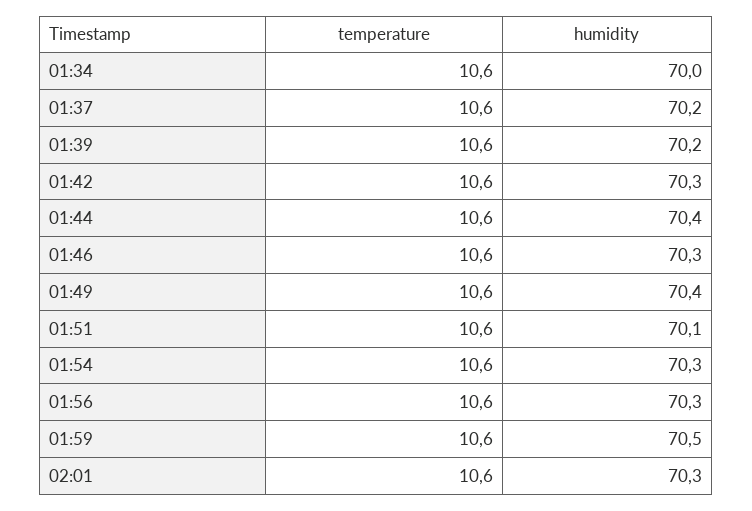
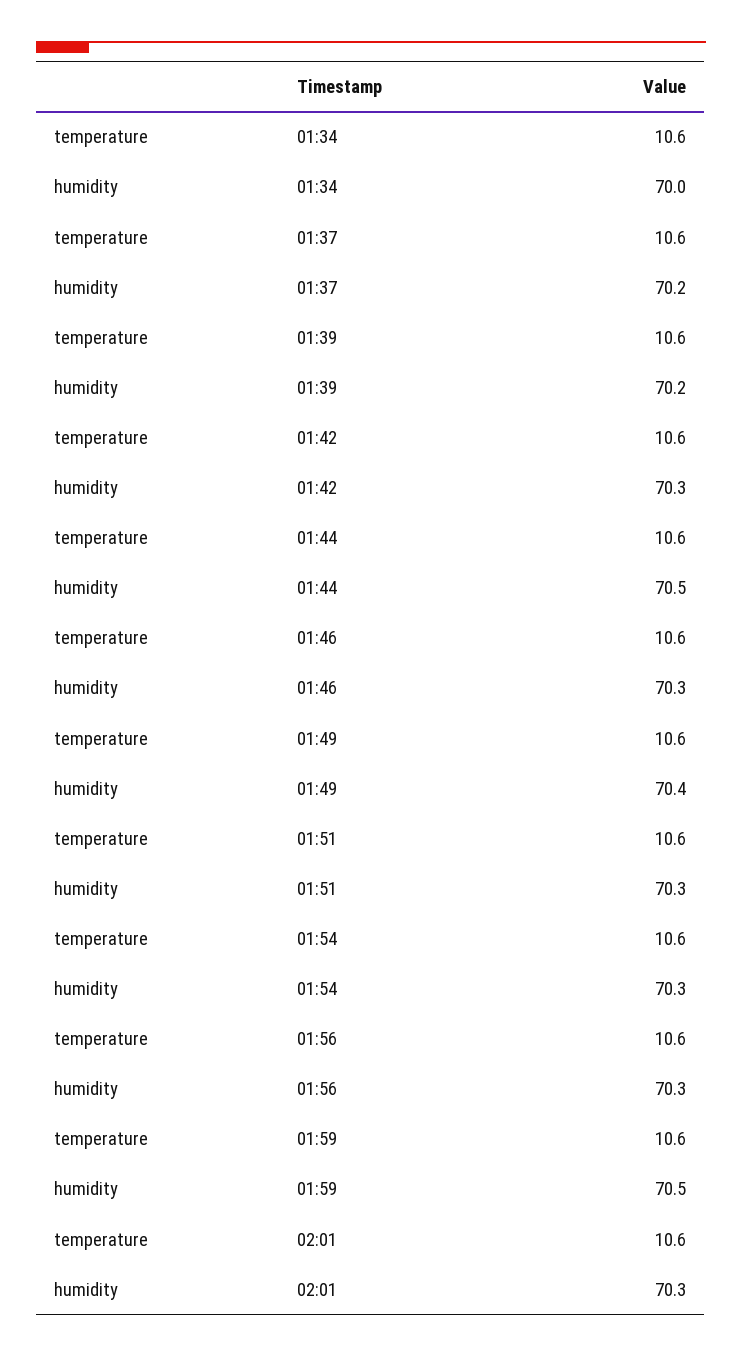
humidity, 01:44: 70.4 -> 70.5
humidity, 01:51: 70.1 -> 70.3

